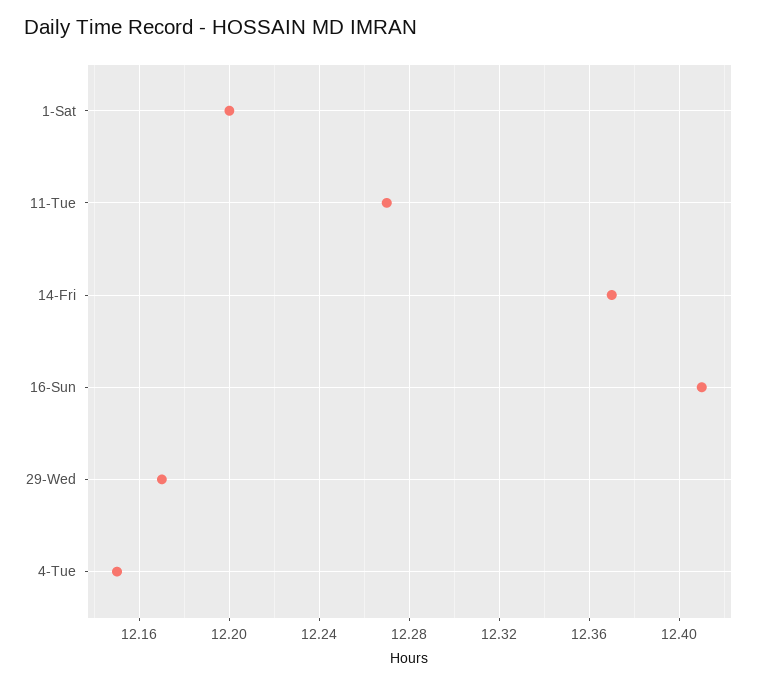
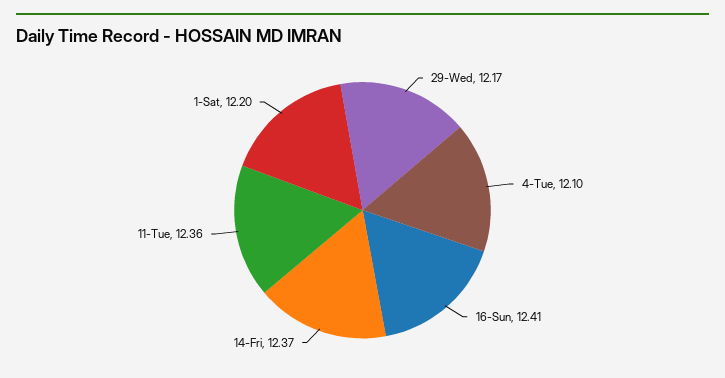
11-Tue: 12.27 -> 12.36
4-Tue: 12.15 -> 12.1

